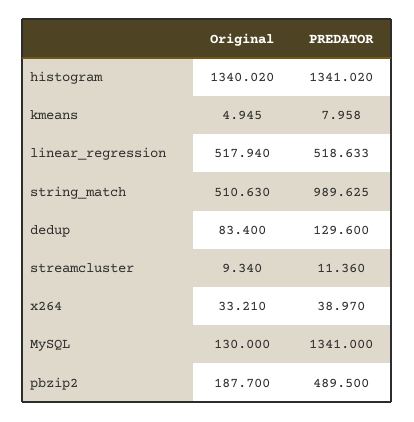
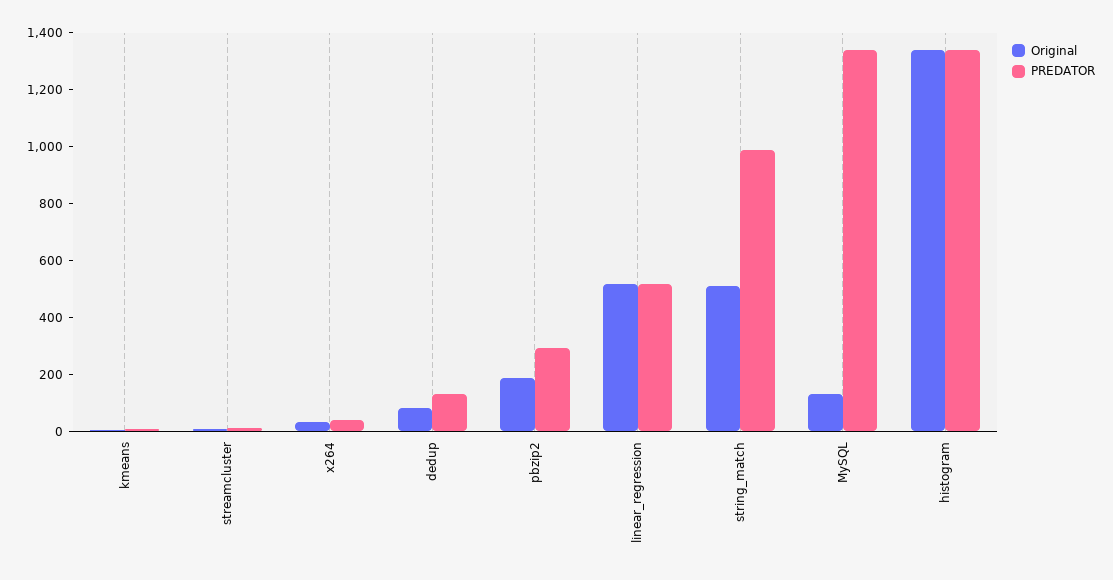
PREDATOR, pbzip2: 489.5 -> 300

